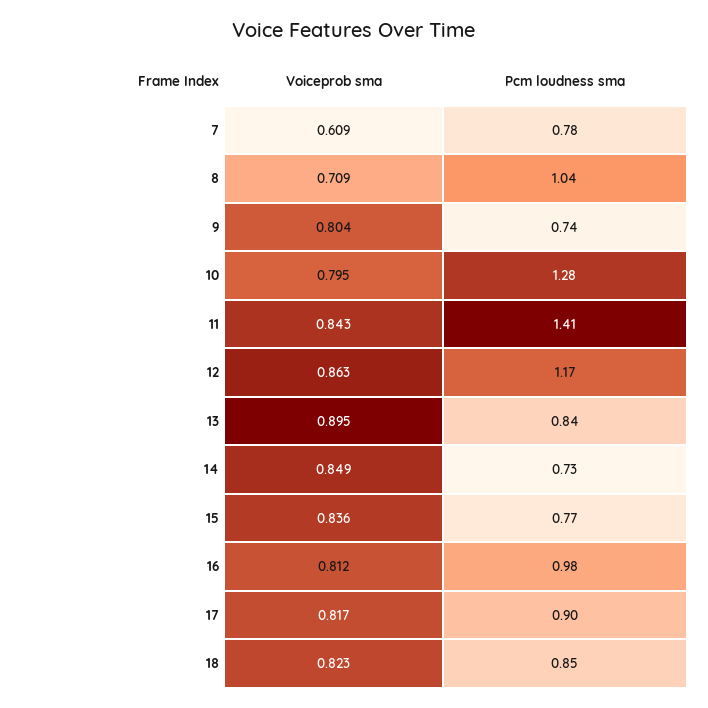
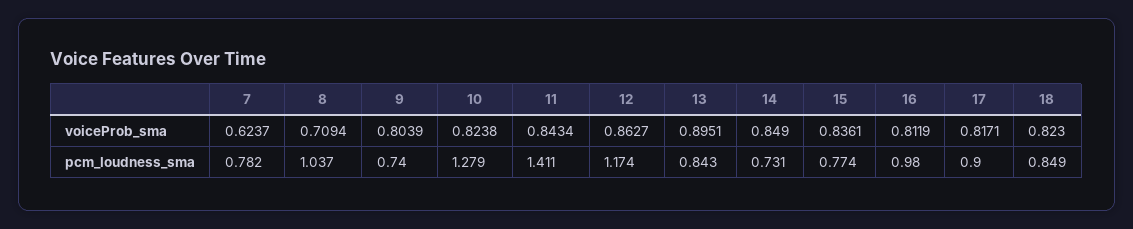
Voiceprob sma, 7: 0.609 -> 0.6237
Voiceprob sma, 10: 0.795 -> 0.8238

